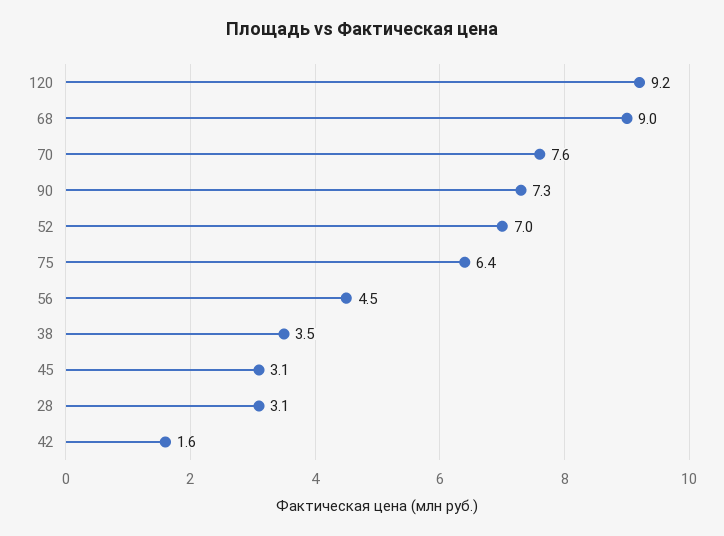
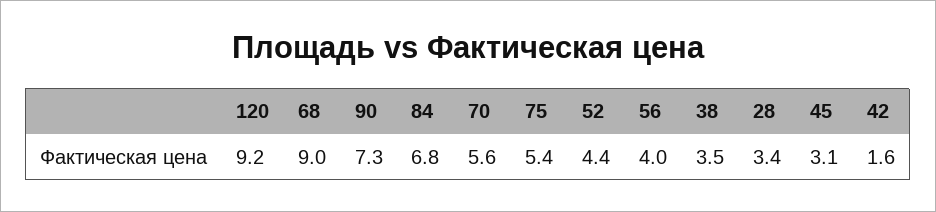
70: 7.6 -> 5.6
52: 7 -> 4.4
75: 6.4 -> 5.4
56: 4.5 -> 4
28: 3.1 -> 3.4
84: none -> 6.8

